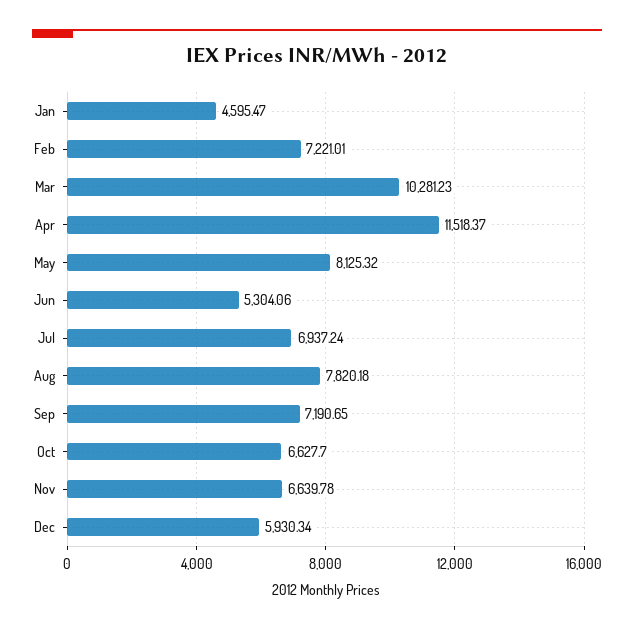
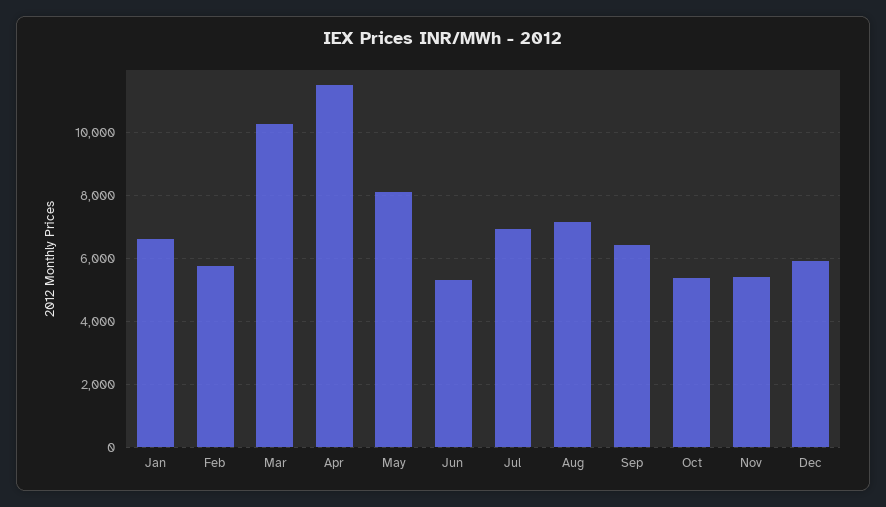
Jan: 4595.47 -> 6600
Feb: 7221.01 -> 5800
Aug: 7820.18 -> 7200
Sep: 7190.65 -> 6400
Oct: 6627.7 -> 5400
Nov: 6639.78 -> 5400

